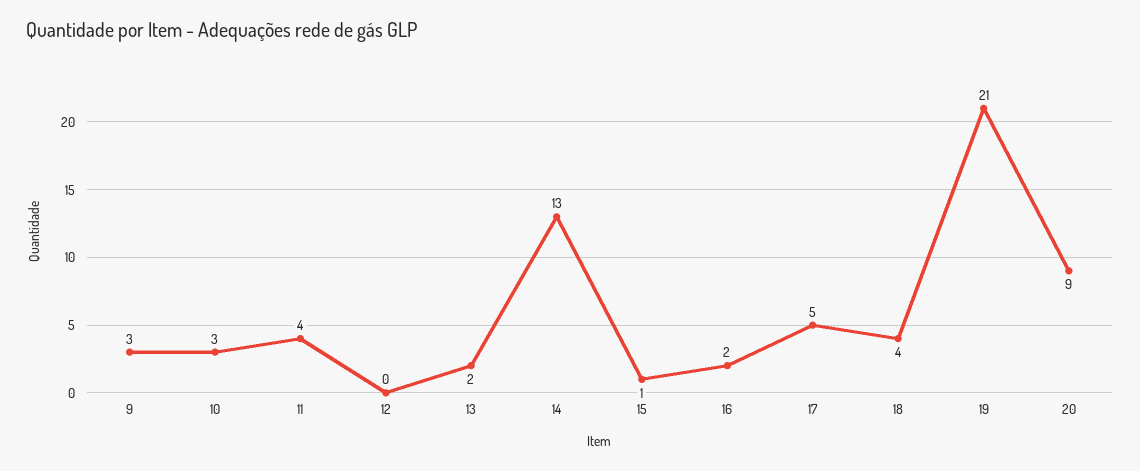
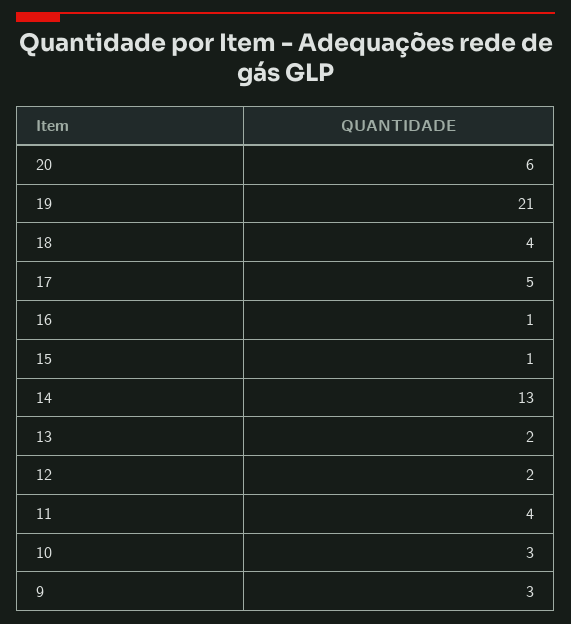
12: 0 -> 2
16: 2 -> 1
20: 9 -> 6

